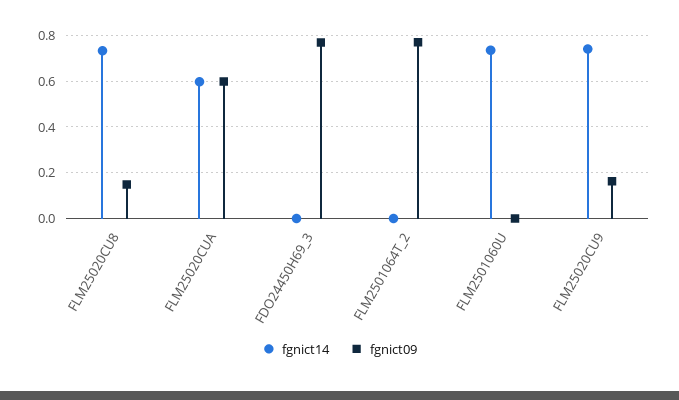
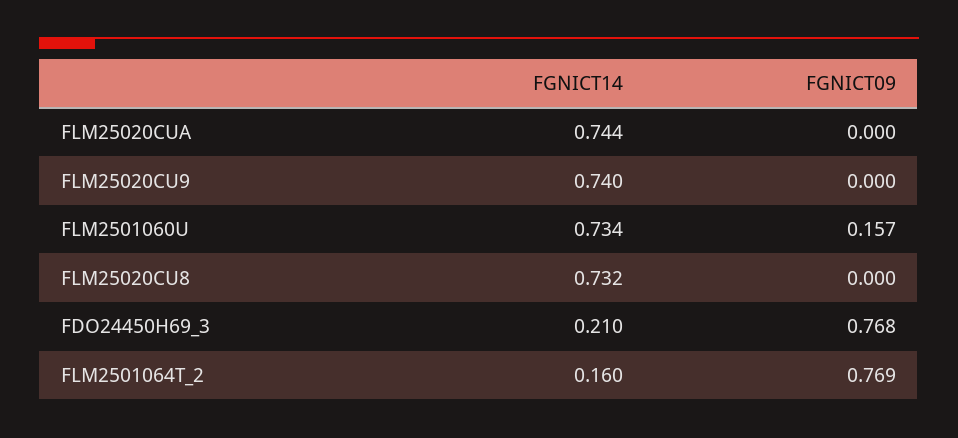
fgnict09, FLM25020CU8: 0.15 -> 0
fgnict14, FLM25020CUA: 0.6 -> 0.744
fgnict09, FLM25020CUA: 0.6 -> 0
fgnict14, FDO24450H69_3: 0 -> 0.21
fgnict14, FLM2501064T_2: 0 -> 0.16
fgnict09, FLM2501060U: 0 -> 0.157
fgnict09, FLM25020CU9: 0.15 -> 0

